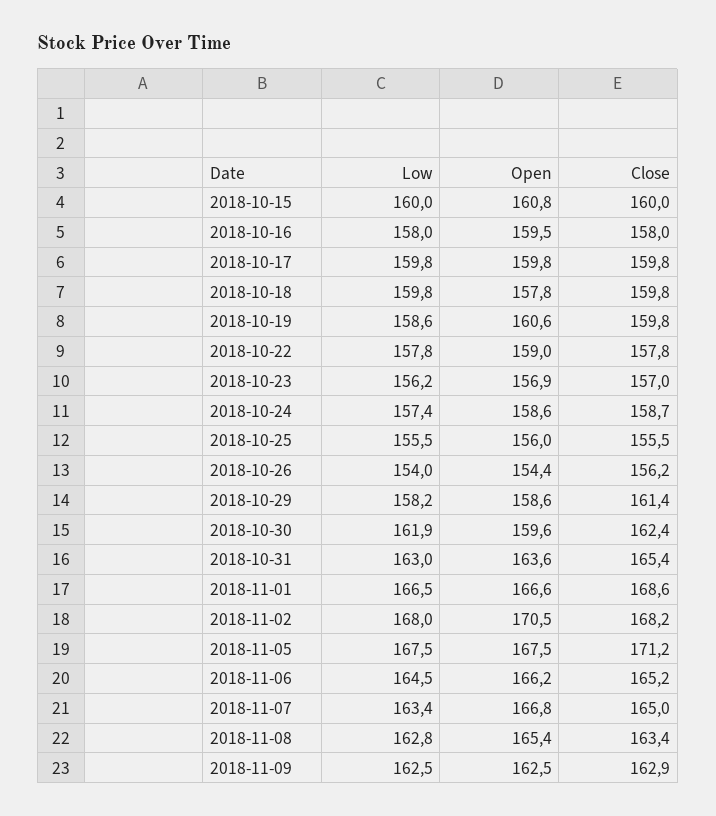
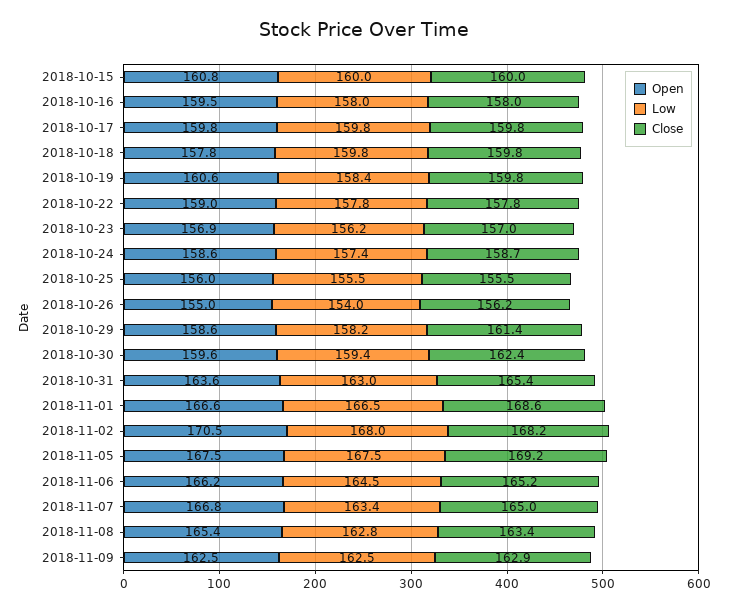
Low, 2018-10-19: 158.6 -> 158.4
Open, 2018-10-26: 154.4 -> 155
Low, 2018-10-30: 161.9 -> 159.4
Close, 2018-11-05: 171.2 -> 169.2

